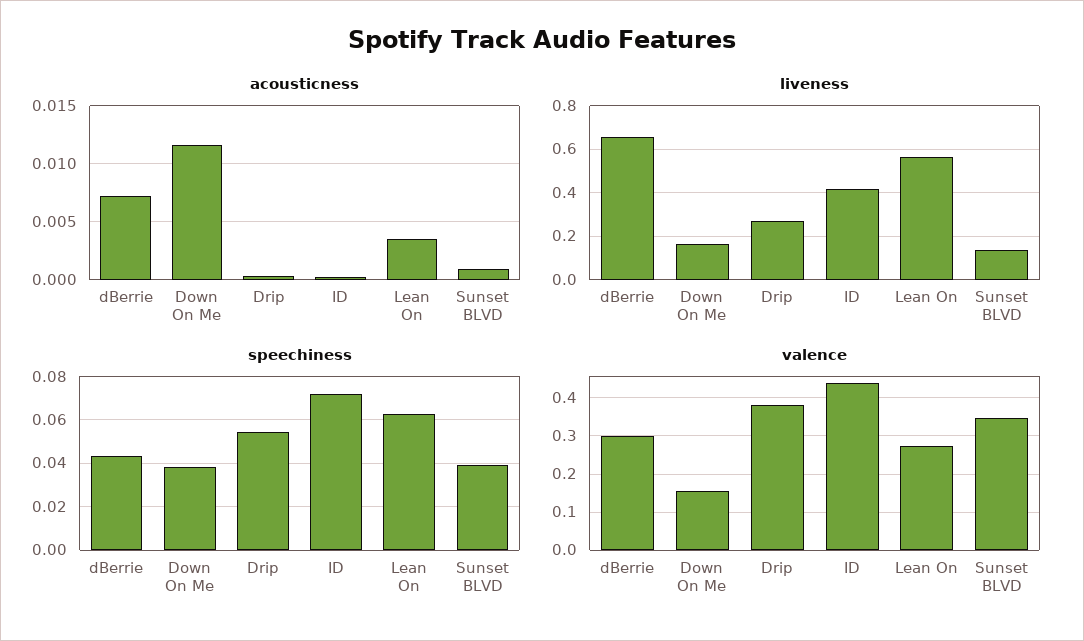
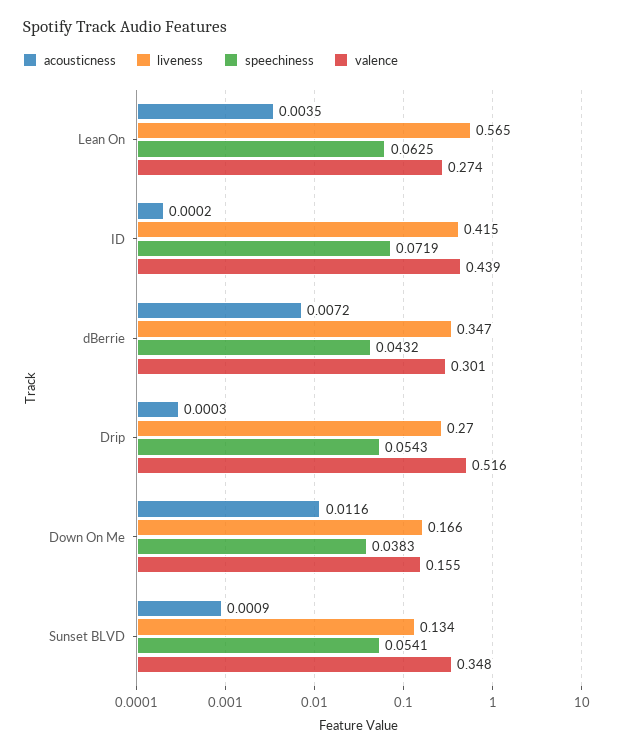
liveness, dBerrie: 0.65 -> 0.347
speechiness, Sunset BLVD: 0.04 -> 0.0541
valence, Drip: 0.38 -> 0.516

